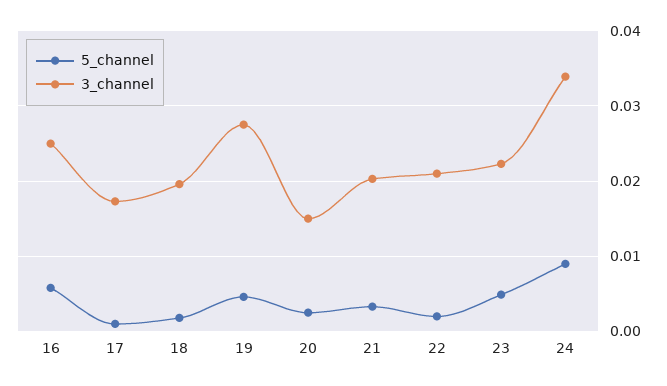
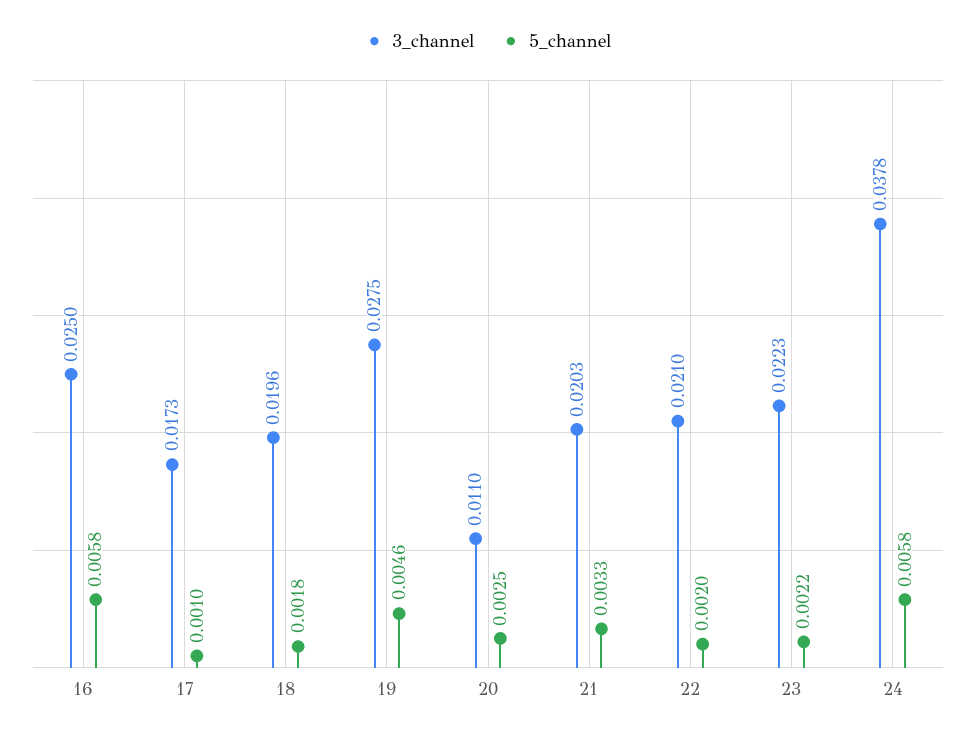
3_channel, 20: 0.015 -> 0.011
5_channel, 23: 0.005 -> 0.0022
5_channel, 24: 0.009 -> 0.0058
3_channel, 24: 0.034 -> 0.0378

